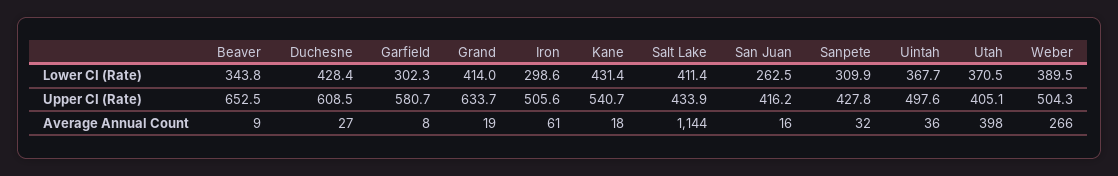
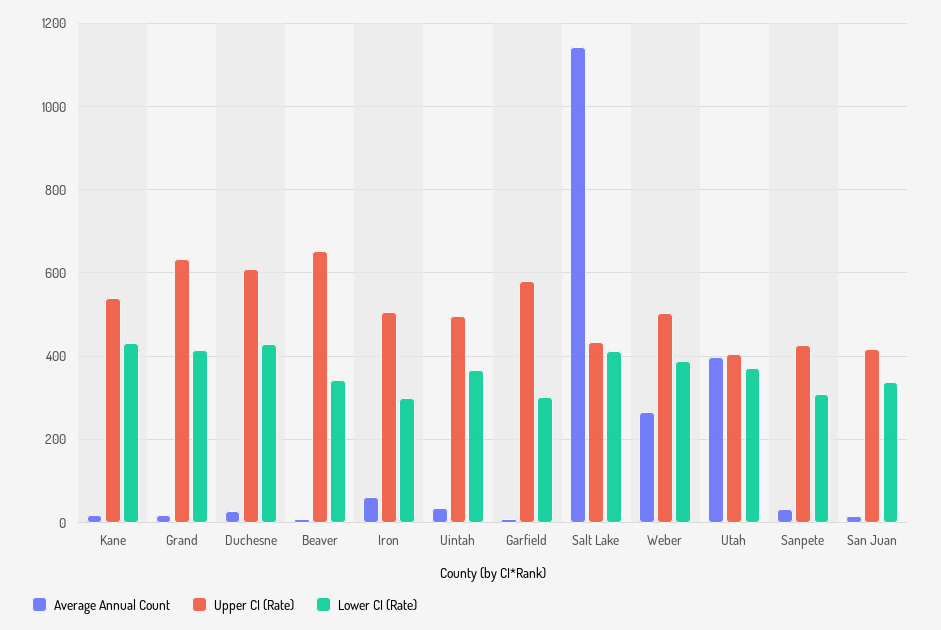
Lower CI (Rate), San Juan: 262.5 -> 340

